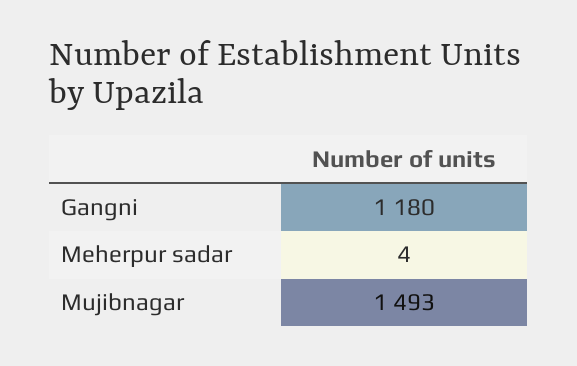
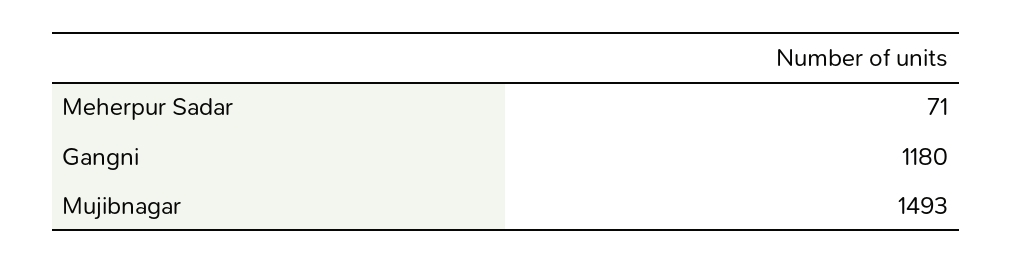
Meherpur sadar: 4 -> 71

